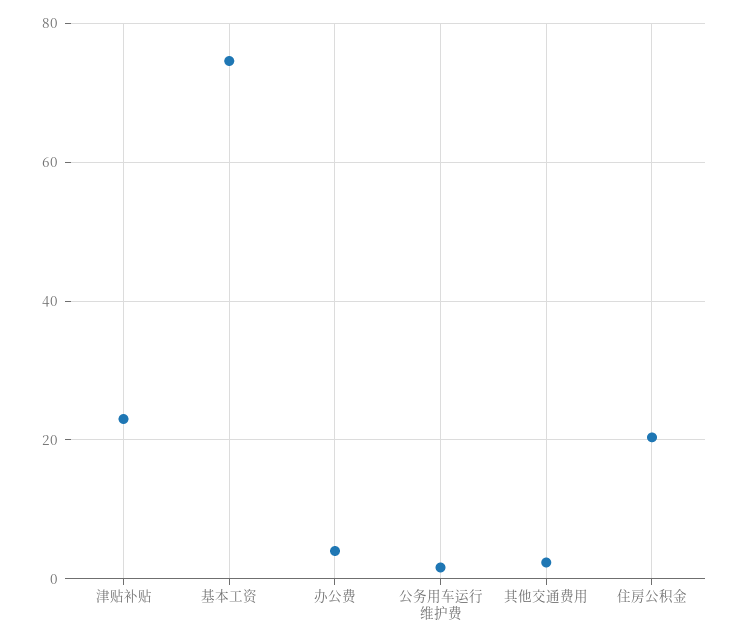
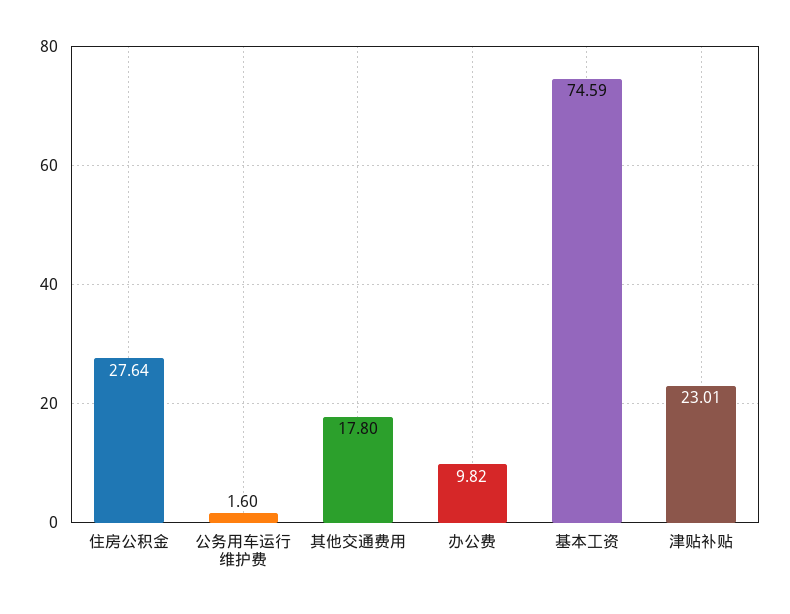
办公费: 4 -> 9.82
其他交通费用: 2 -> 17.8
住房公积金: 20 -> 27.64

